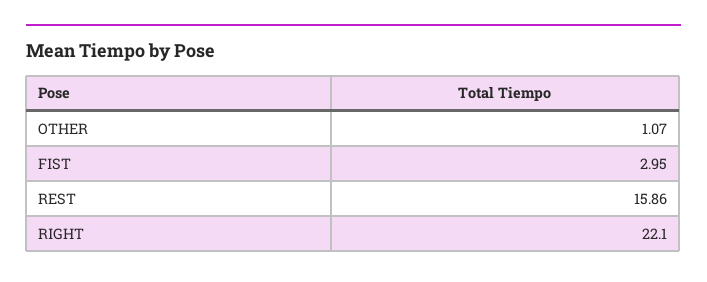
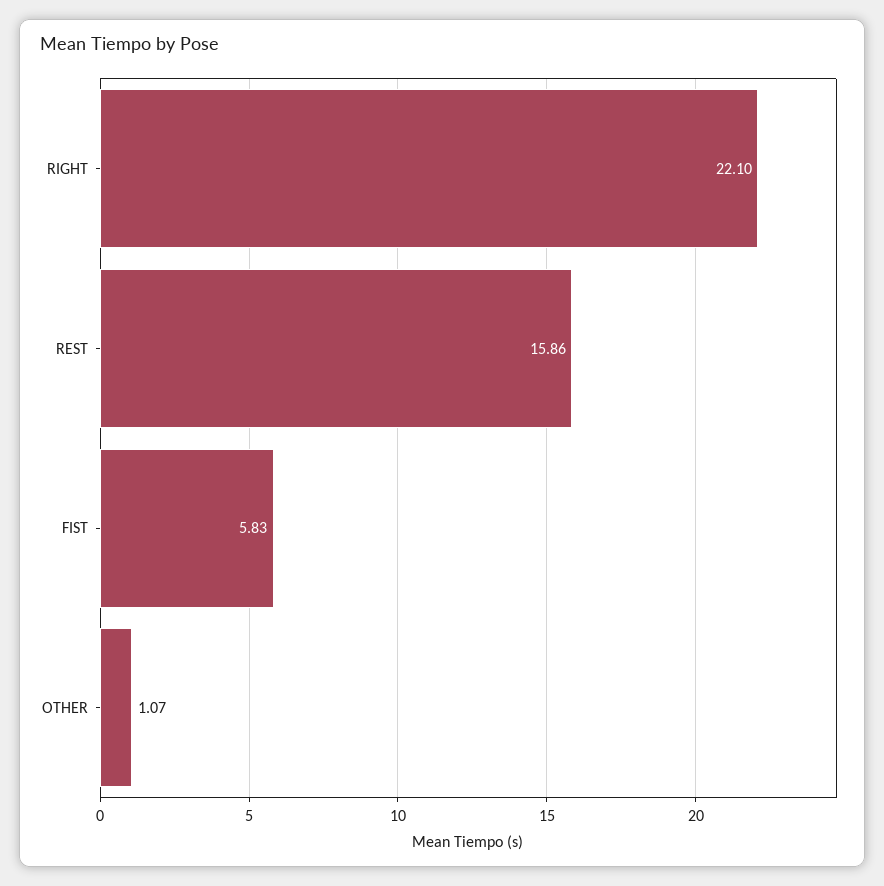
FIST: 2.95 -> 5.83

